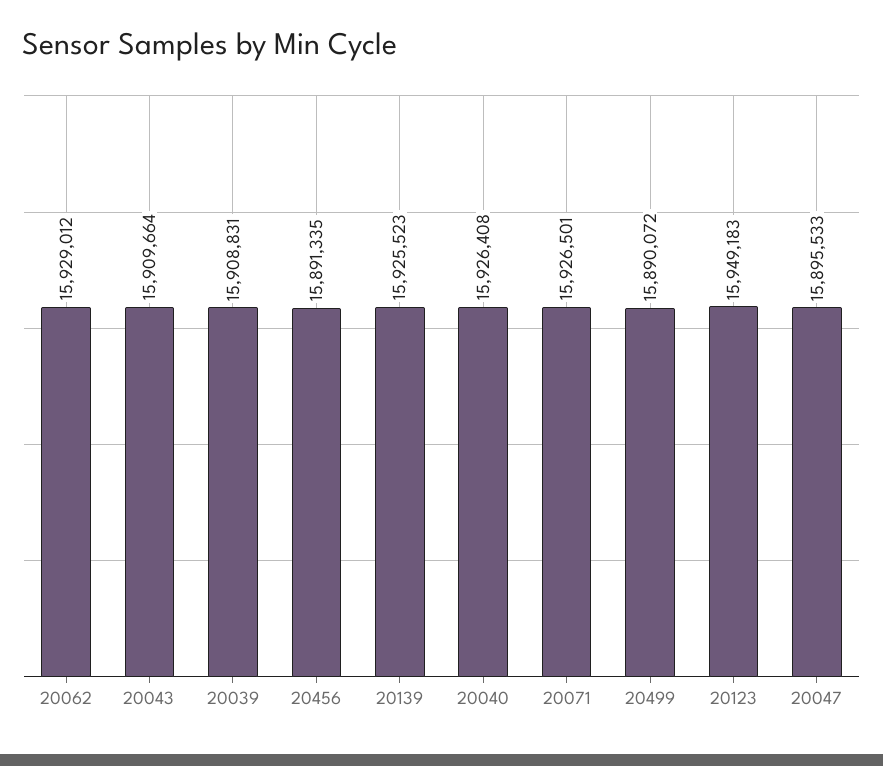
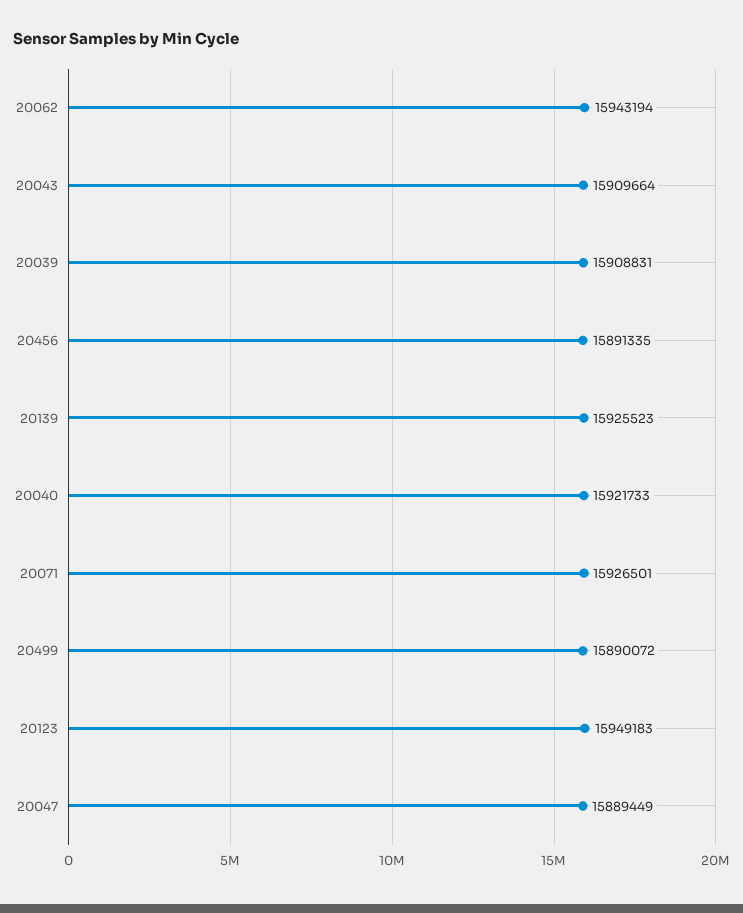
20062: 15929012 -> 15943194
20040: 15926408 -> 15921733
20047: 15895533 -> 15889449

